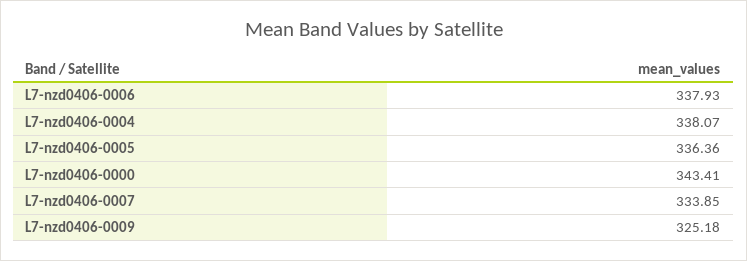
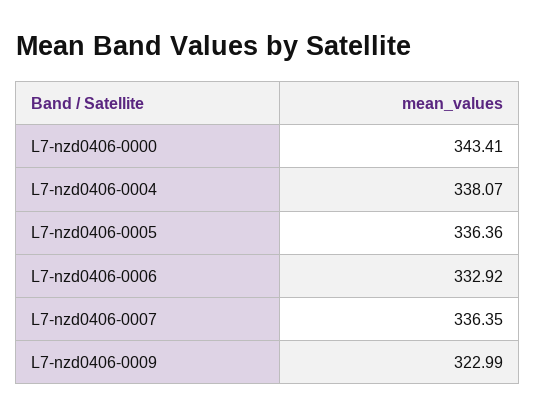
L7-nzd0406-0006: 337.93 -> 332.92
L7-nzd0406-0007: 333.85 -> 336.35
L7-nzd0406-0009: 325.18 -> 322.99

